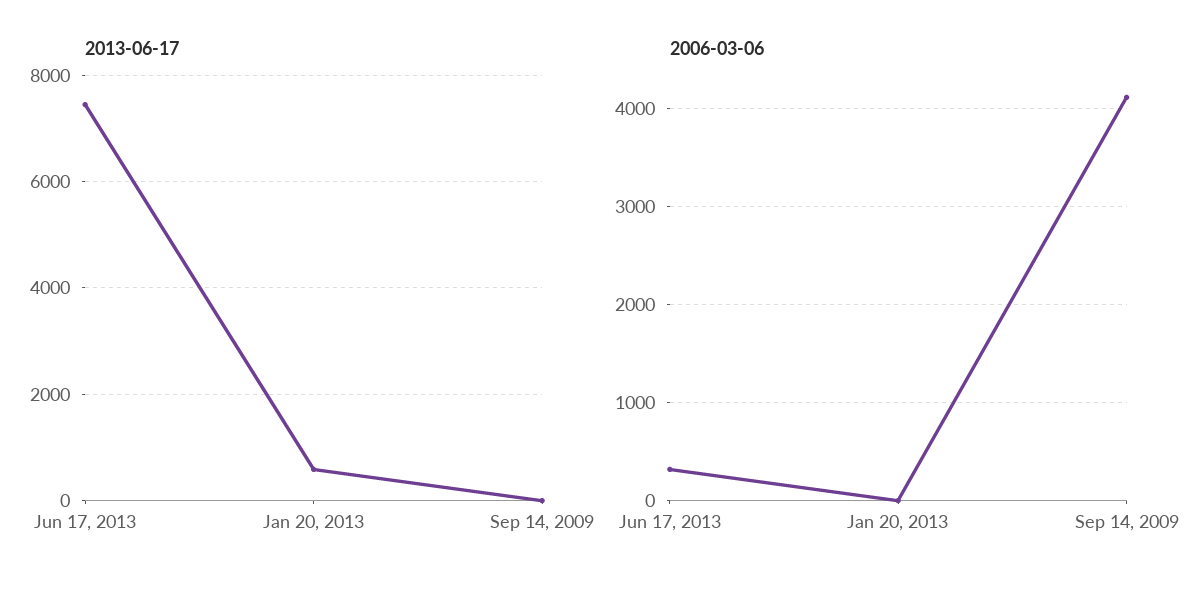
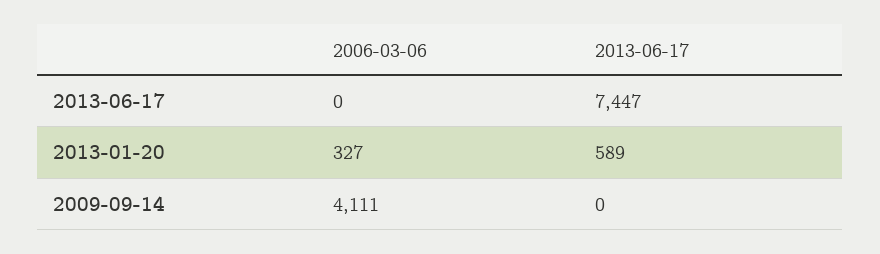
2006-03-06, Jun 17, 2013: 300 -> 0
2006-03-06, Jan 20, 2013: 0 -> 327

